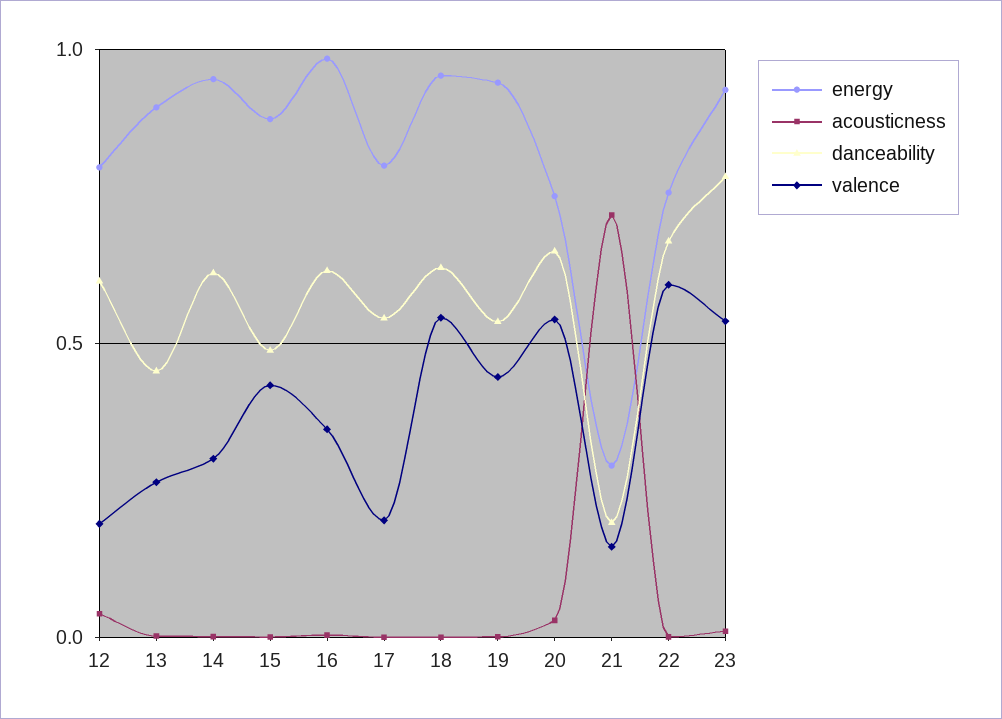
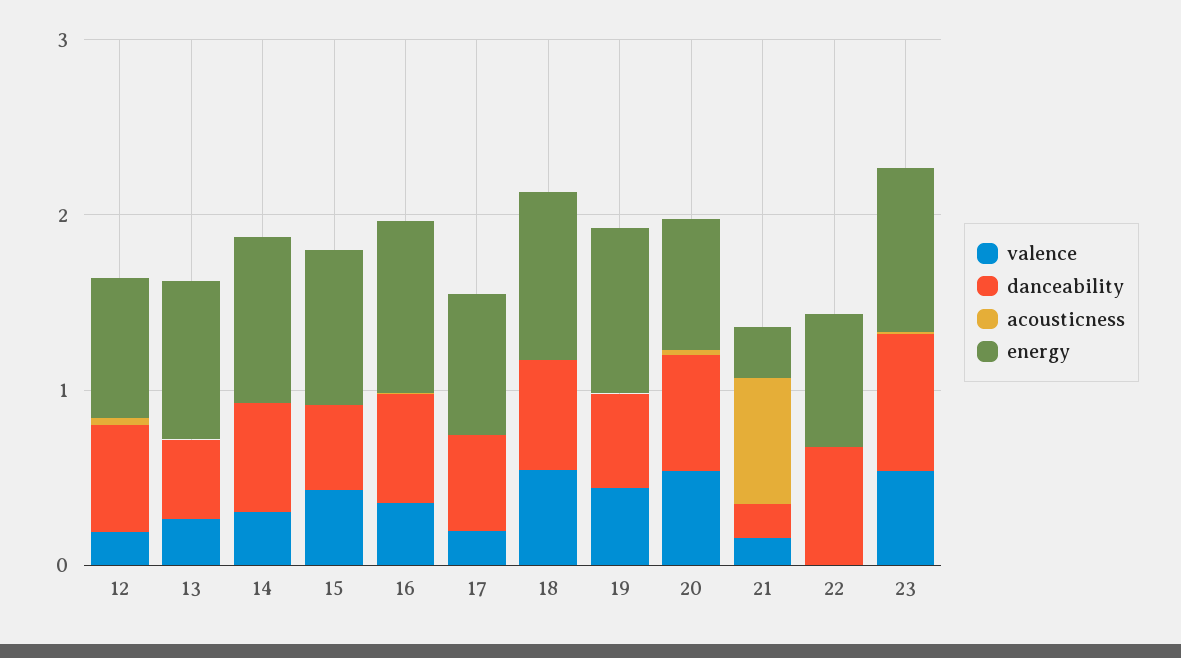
valence, 22: 0.6 -> 0

